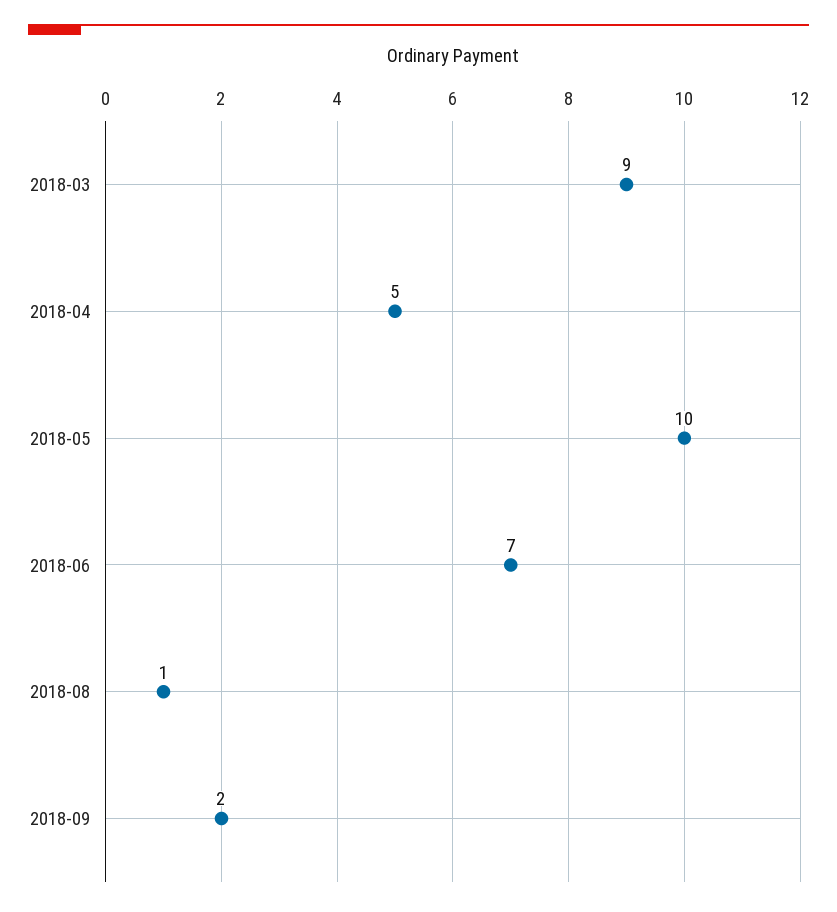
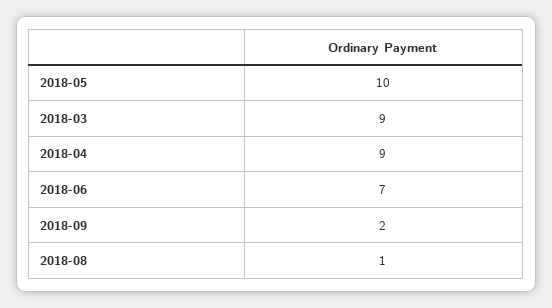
2018-04: 5 -> 9

